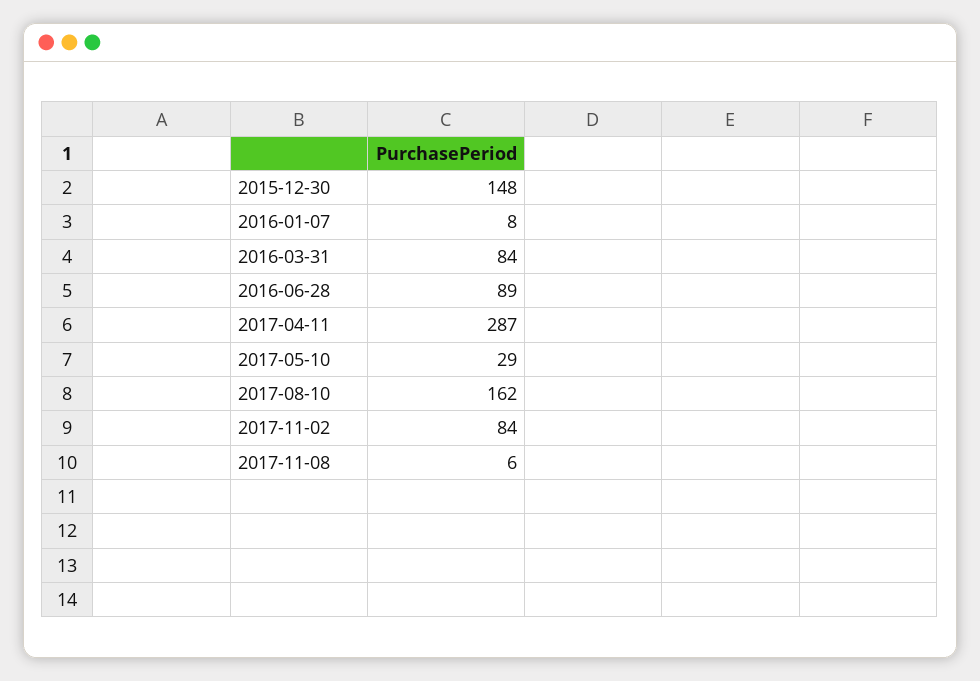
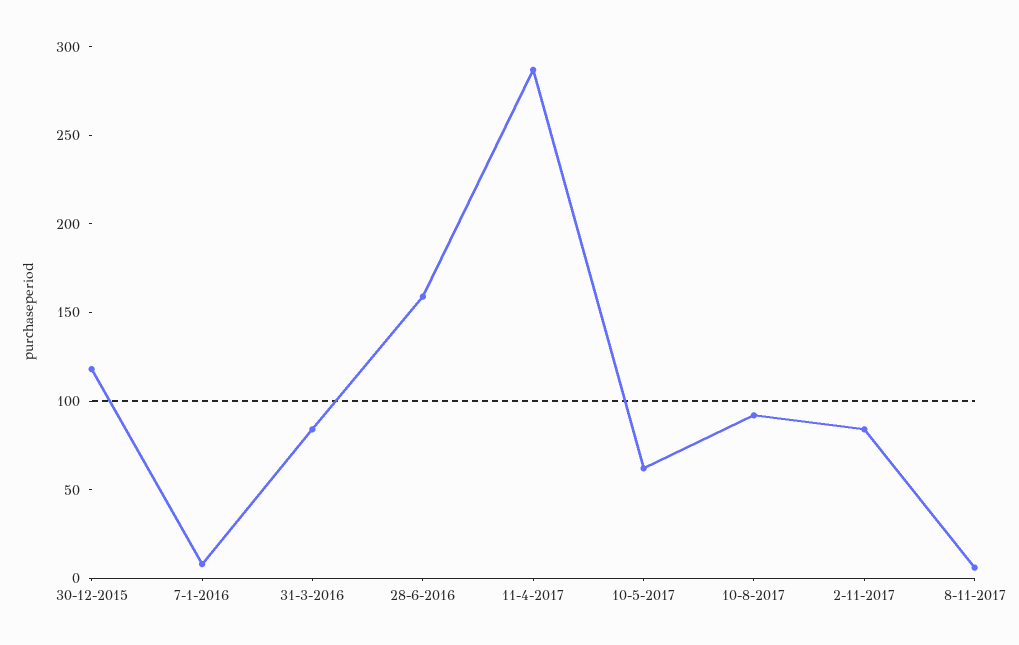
2015-12-30: 148 -> 120
2016-06-28: 89 -> 160
2017-05-10: 29 -> 60
2017-08-10: 162 -> 90

